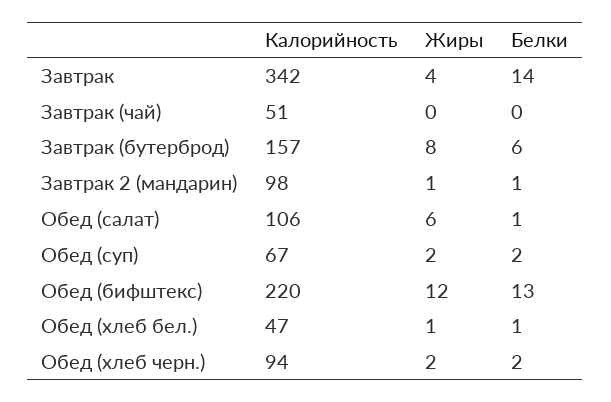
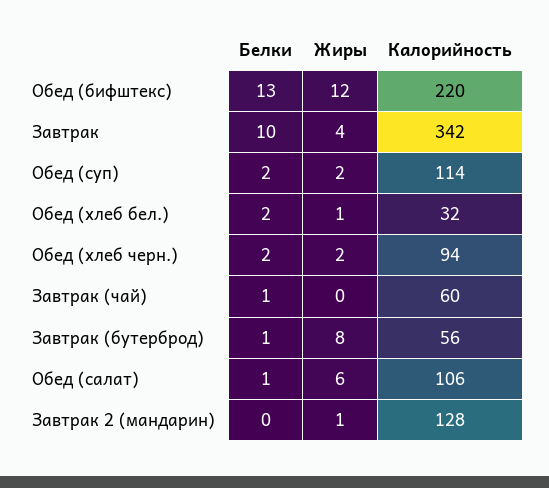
Белки, Завтрак: 14 -> 10
Калорийность, Завтрак (чай): 51 -> 60
Белки, Завтрак (чай): 0 -> 1
Калорийность, Завтрак (бутерброд): 157 -> 56
Белки, Завтрак (бутерброд): 6 -> 1
Калорийность, Завтрак 2 (мандарин): 98 -> 128
Белки, Завтрак 2 (мандарин): 1 -> 0
Калорийность, Обед (суп): 67 -> 114
Калорийность, Обед (хлеб бел.): 47 -> 32
Белки, Обед (хлеб бел.): 1 -> 2

